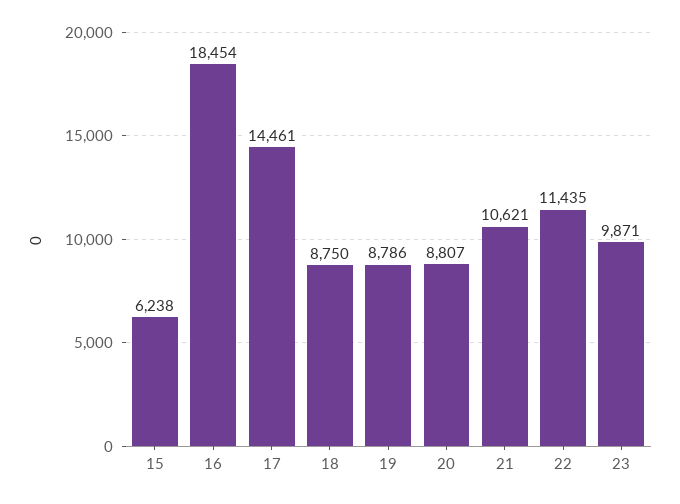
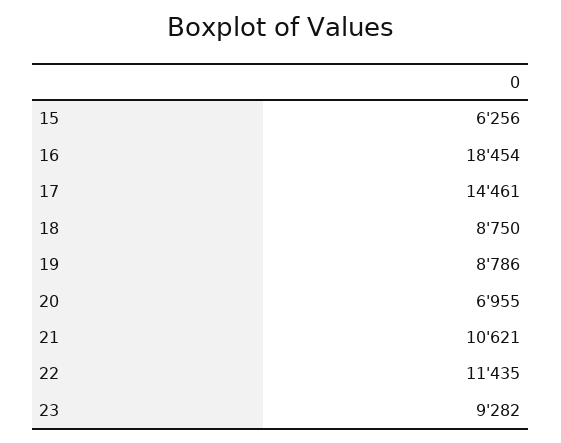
15: 6238 -> 6256
20: 8807 -> 6955
23: 9871 -> 9282

